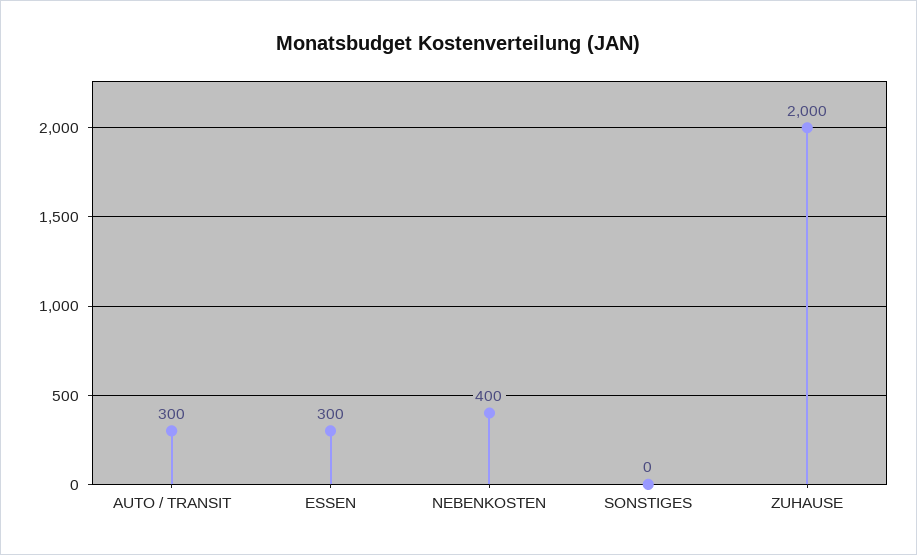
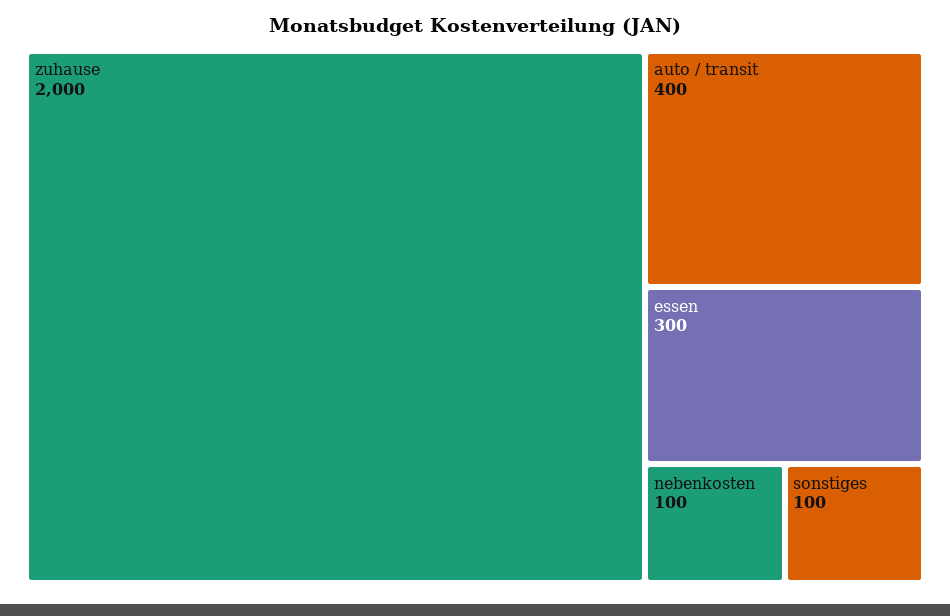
AUTO / TRANSIT: 300 -> 400
NEBENKOSTEN: 400 -> 100
SONSTIGES: 0 -> 100

